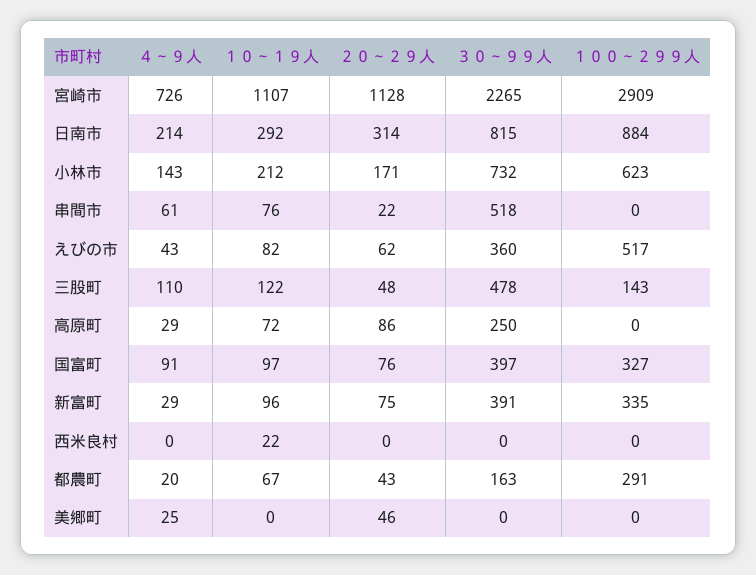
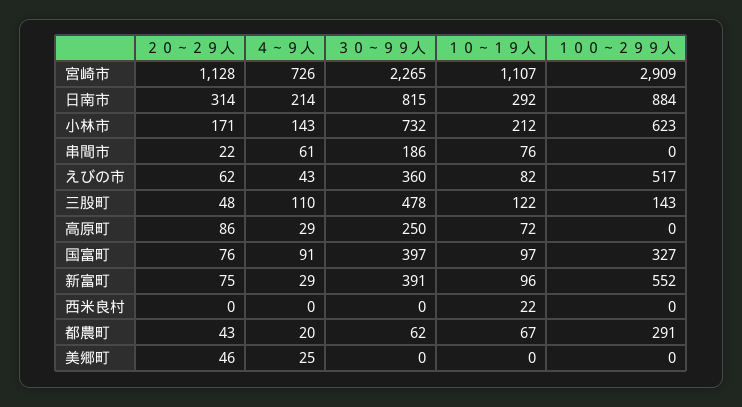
３０～９９人, 串間市: 518 -> 186
１００～２９９人, 新富町: 335 -> 552
３０～９９人, 都農町: 163 -> 62

